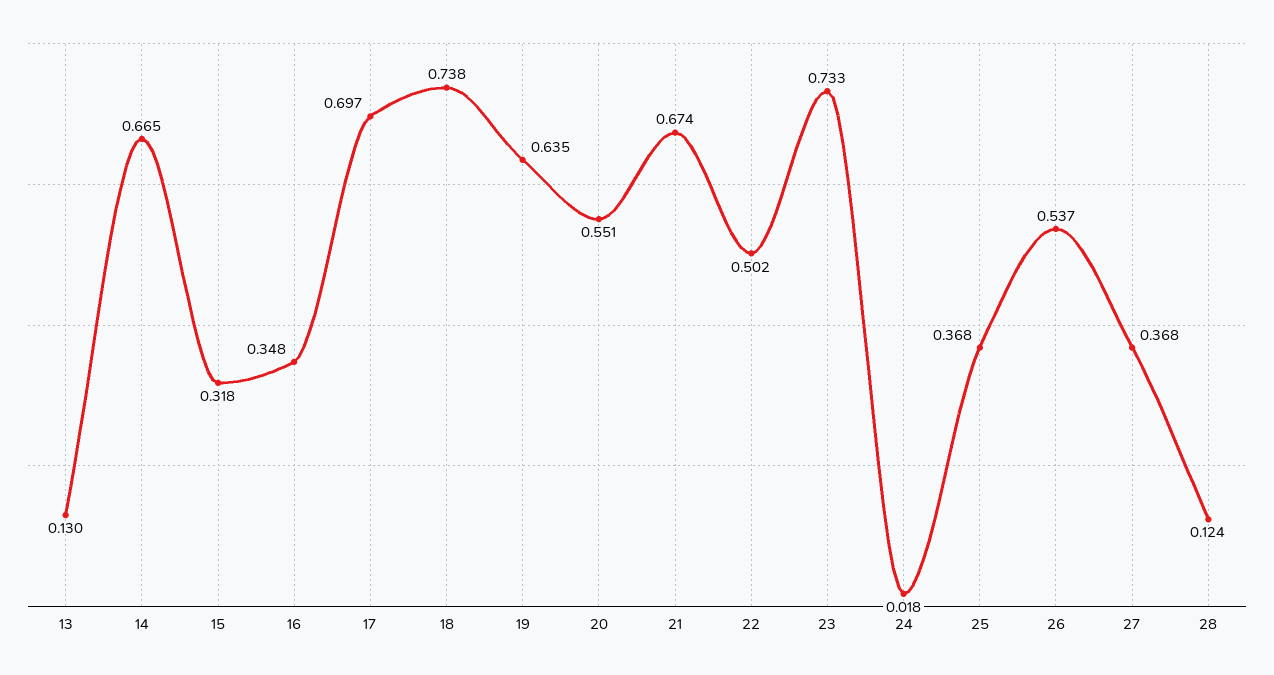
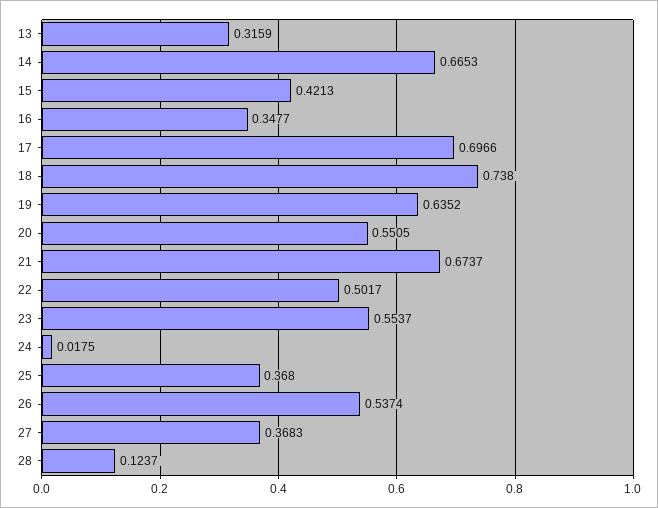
13: 0.13 -> 0.3159
15: 0.318 -> 0.4213
23: 0.733 -> 0.5537

